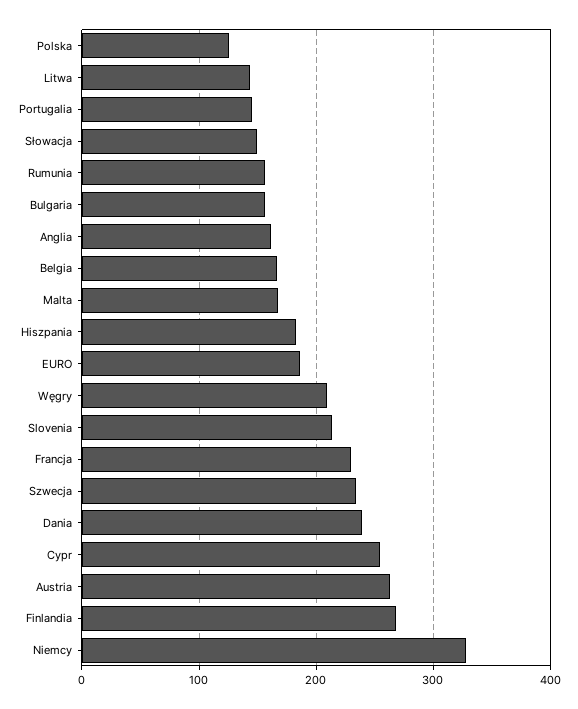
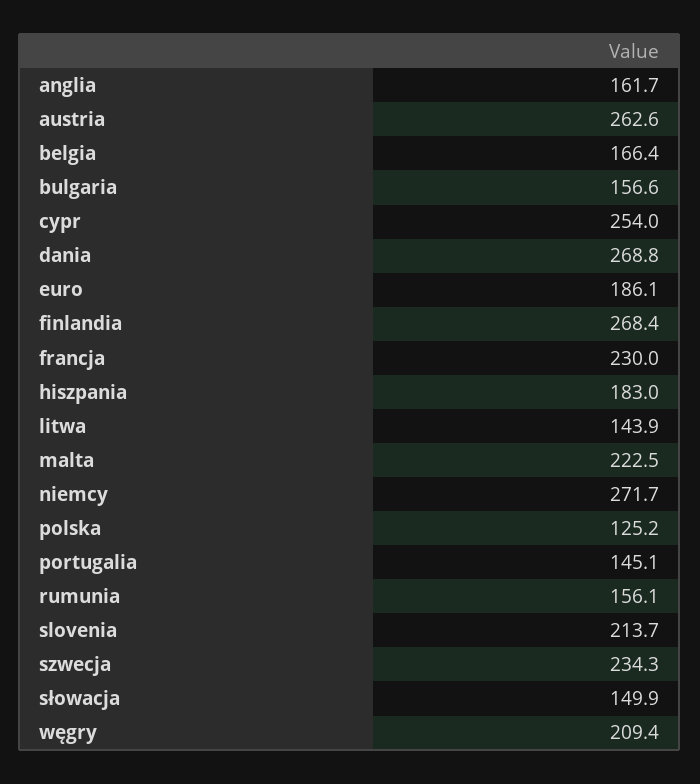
Malta: 170 -> 222.5
Dania: 240 -> 268.8
Niemcy: 330 -> 271.7

